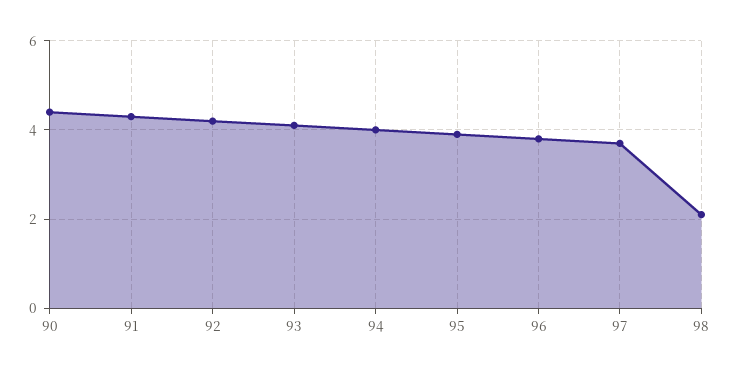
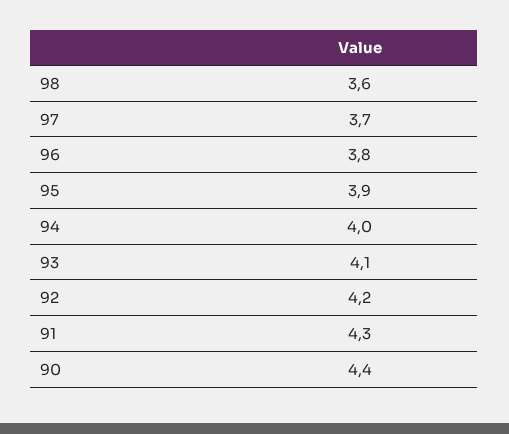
98: 2 -> 3.6

